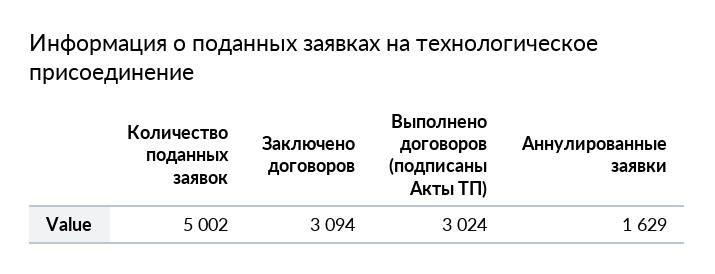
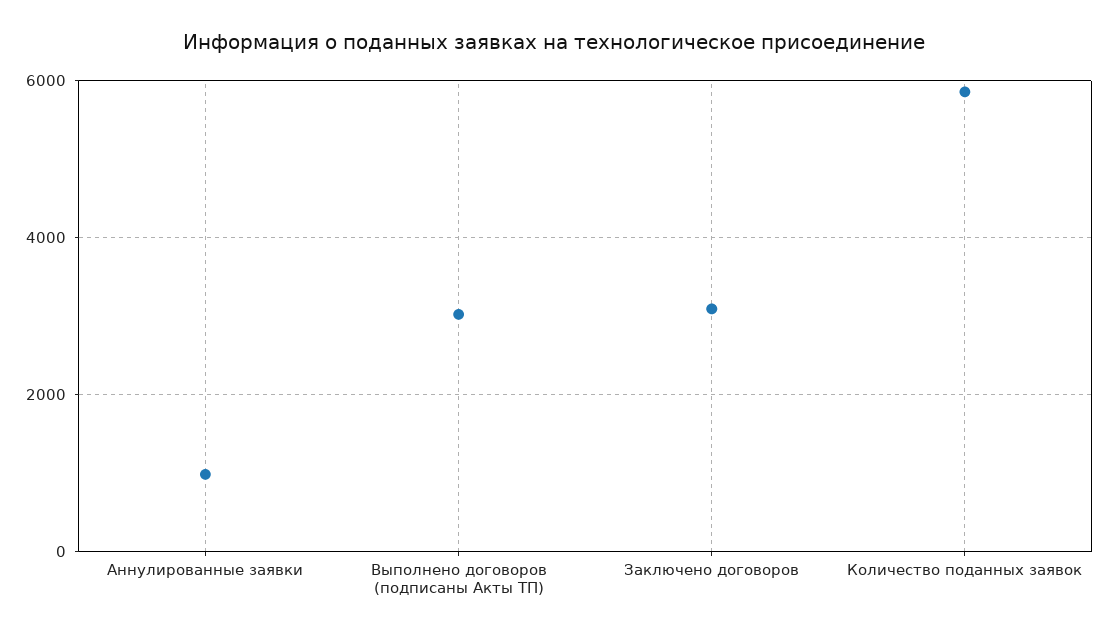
Количество поданных заявок: 5002 -> 5800
Аннулированные заявки: 1629 -> 1000

